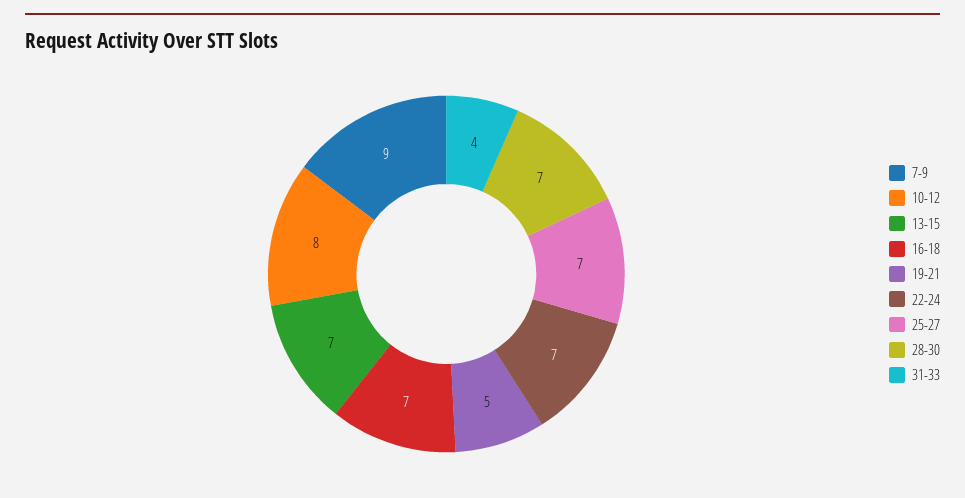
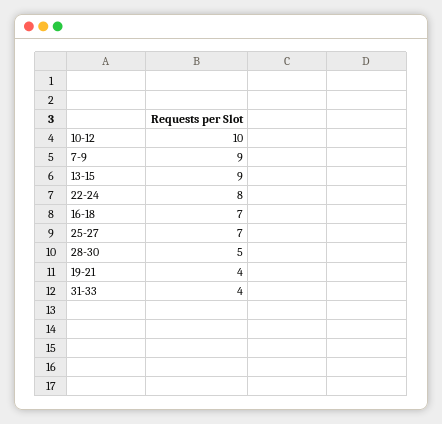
10-12: 8 -> 10
13-15: 7 -> 9
19-21: 5 -> 4
22-24: 7 -> 8
28-30: 7 -> 5

